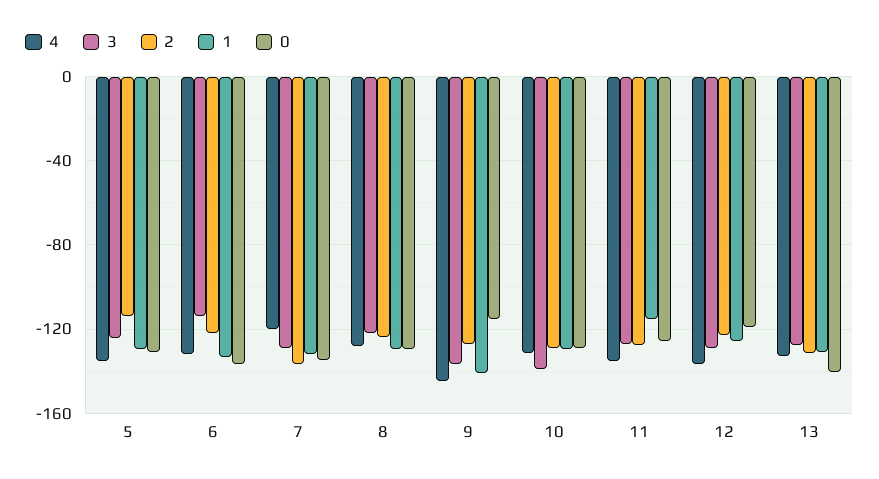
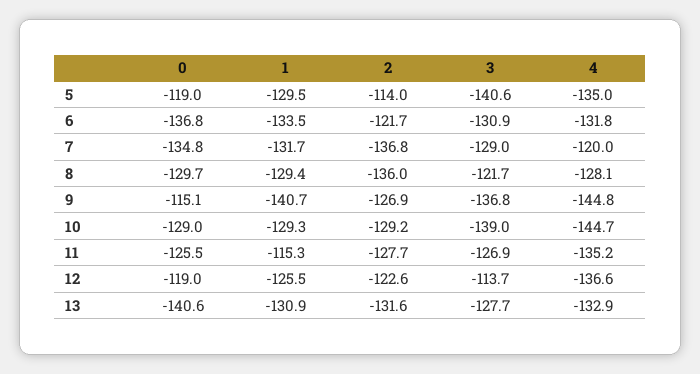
3, 5: -125 -> -140.6
0, 5: -130 -> -119
3, 6: -115 -> -130.9
2, 8: -125 -> -136
4, 10: -130 -> -144.7
3, 12: -130 -> -113.7

